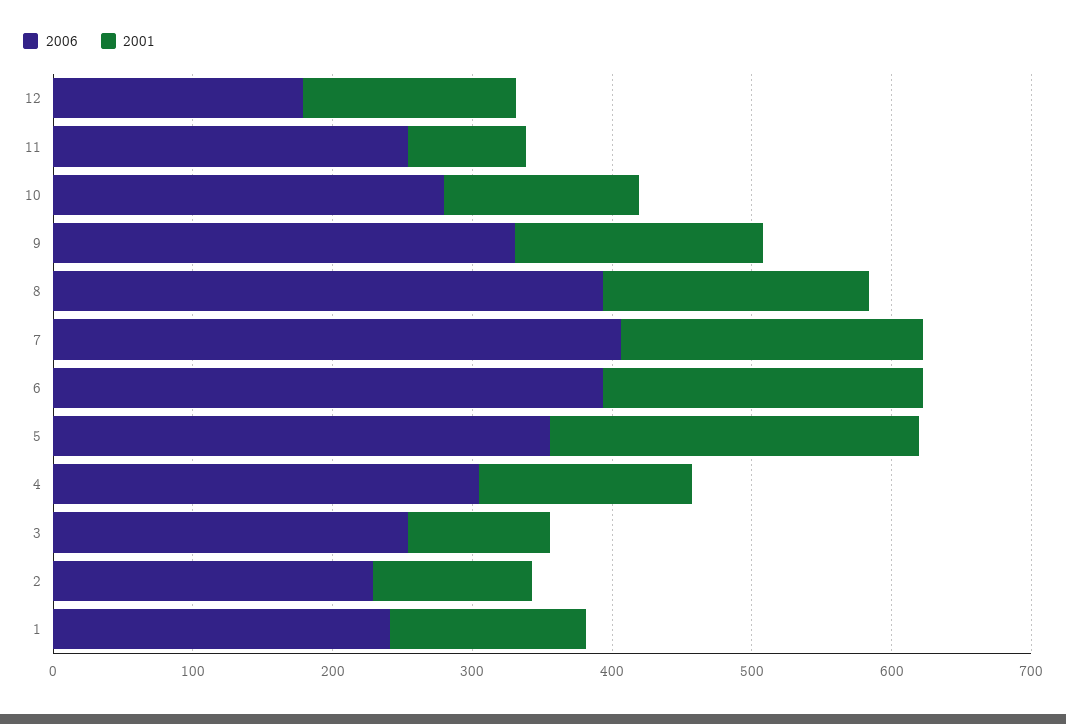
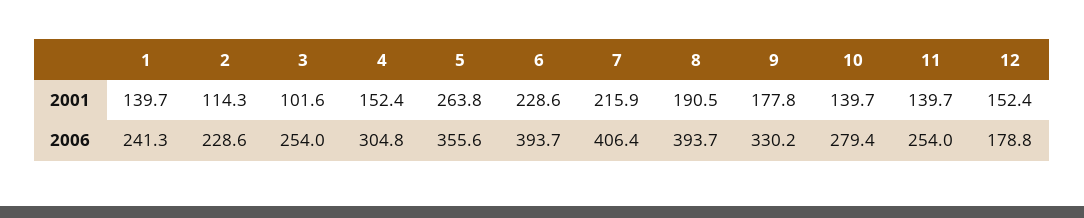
2001, 11: 80 -> 139.7

